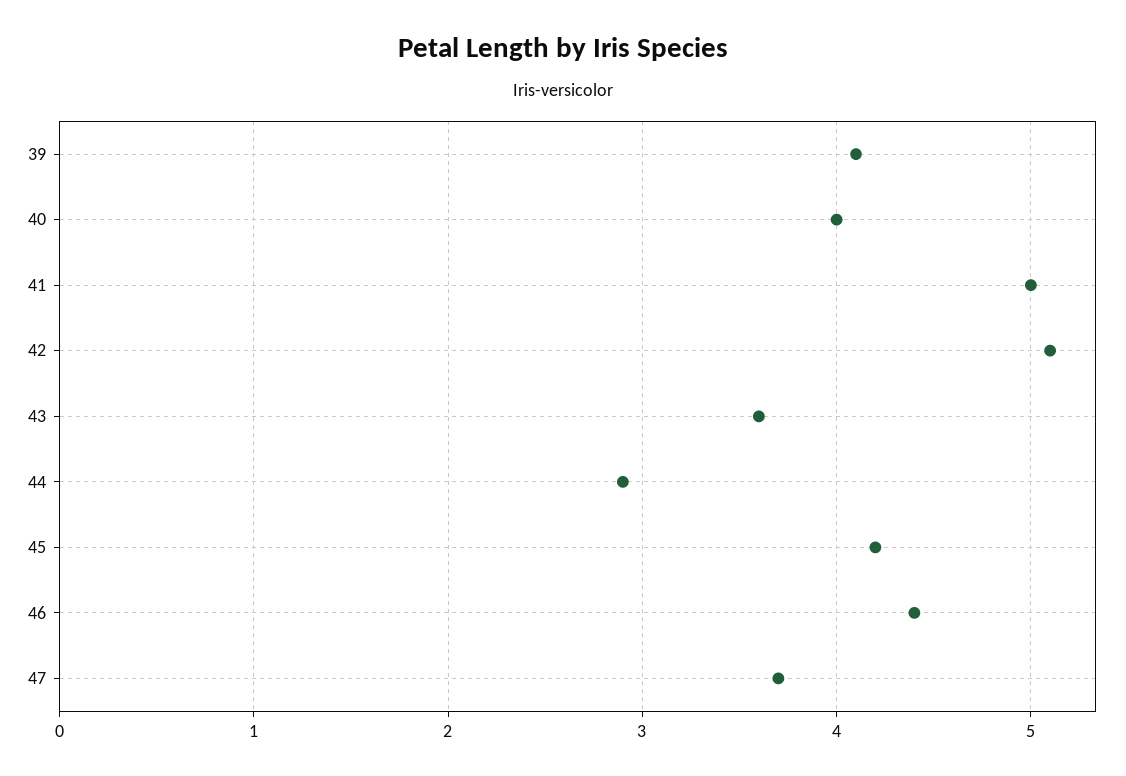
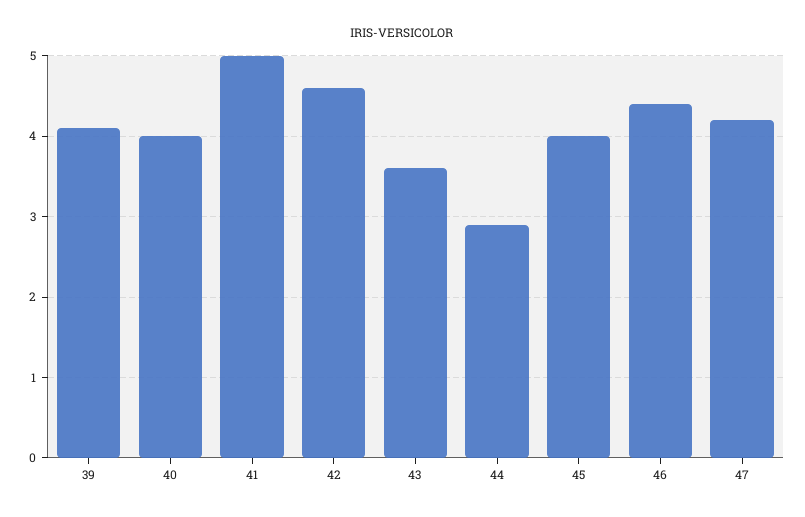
42: 5.1 -> 4.6
45: 4.2 -> 4
47: 3.7 -> 4.2

